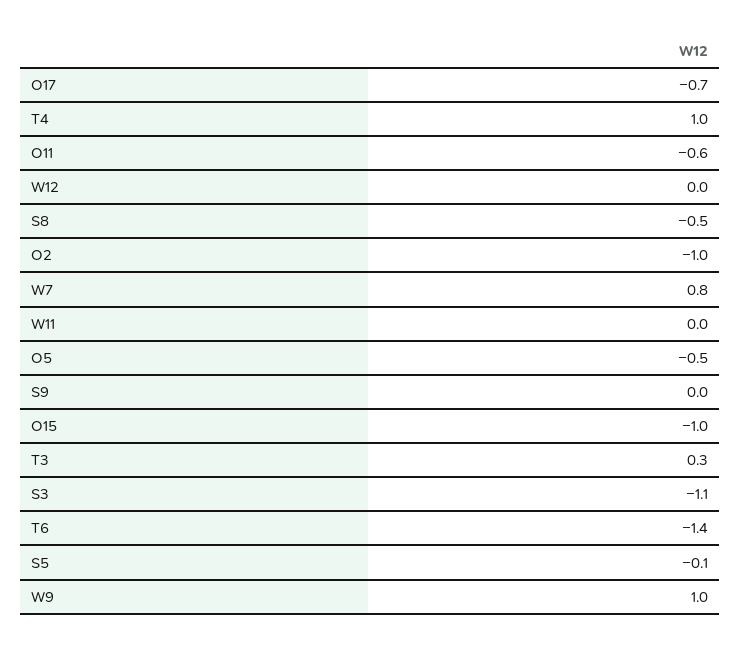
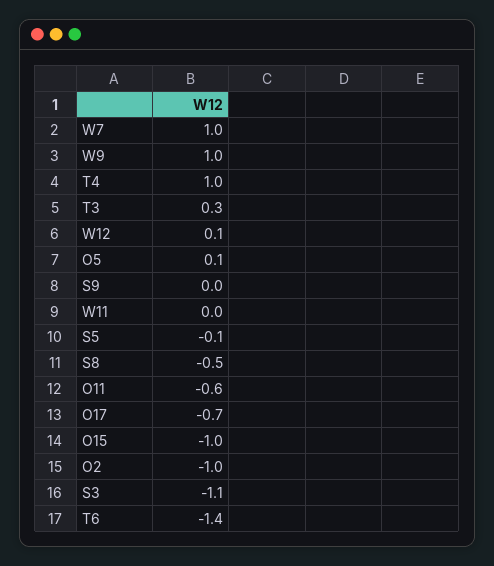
W12: 0 -> 0.1
W7: 0.8 -> 1
O5: -0.5 -> 0.1

